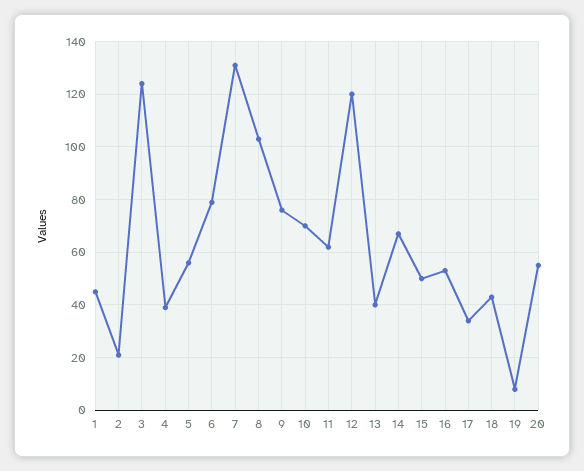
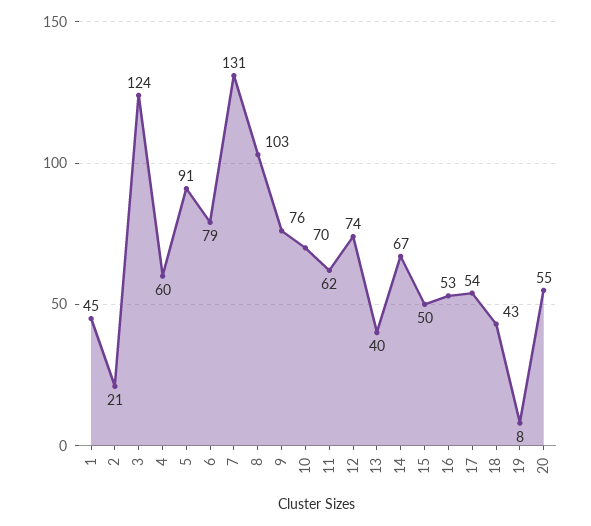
4: 40 -> 60
5: 55 -> 91
12: 120 -> 74
17: 35 -> 54

